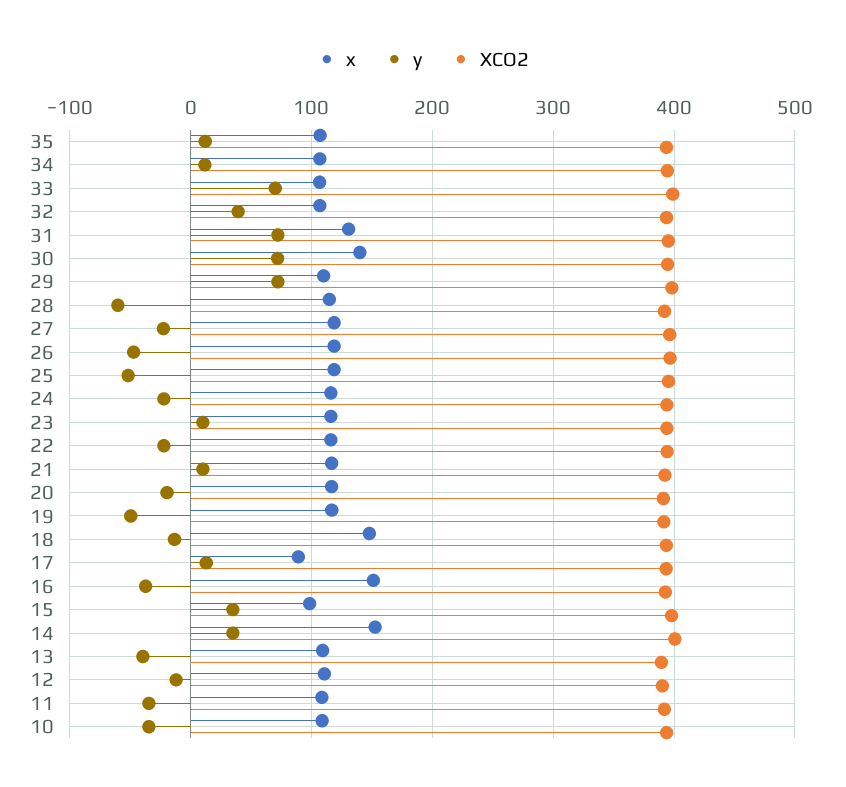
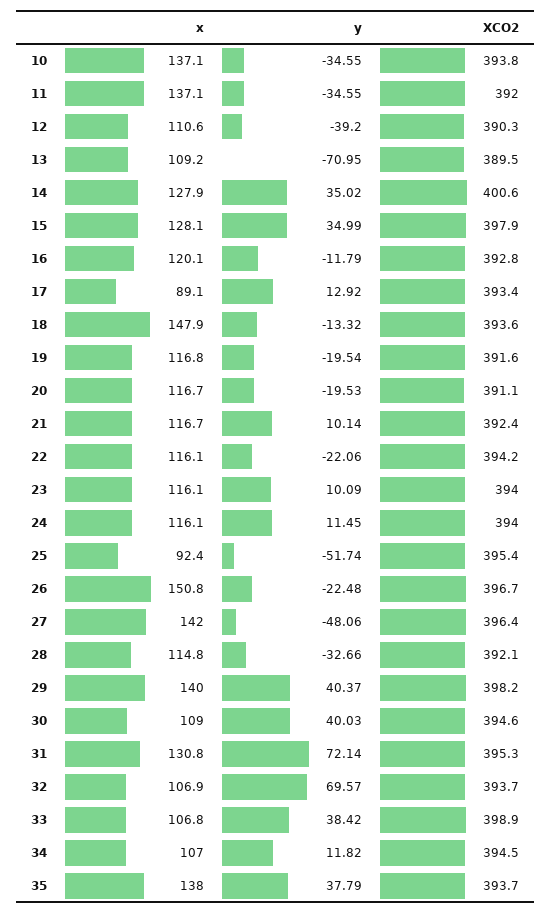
x, 35: 110 -> 138
y, 35: 10 -> 37.79
y, 33: 70 -> 38.42
y, 32: 40 -> 69.57
x, 30: 140 -> 109
y, 30: 70 -> 40.03
x, 29: 110 -> 140
y, 29: 70 -> 40.37
y, 28: -60 -> -32.66
x, 27: 120 -> 142
y, 27: -20 -> -48.06
x, 26: 120 -> 150.8
y, 26: -50 -> -22.48
x, 25: 120 -> 92.4
y, 24: -20 -> 11.45
y, 19: -50 -> -19.54
x, 16: 150 -> 120.1
y, 16: -40 -> -11.79
x, 15: 100 -> 128.1
x, 14: 150 -> 127.9
y, 13: -40 -> -70.95
y, 12: -10 -> -39.2
x, 11: 110 -> 137.1
x, 10: 110 -> 137.1

